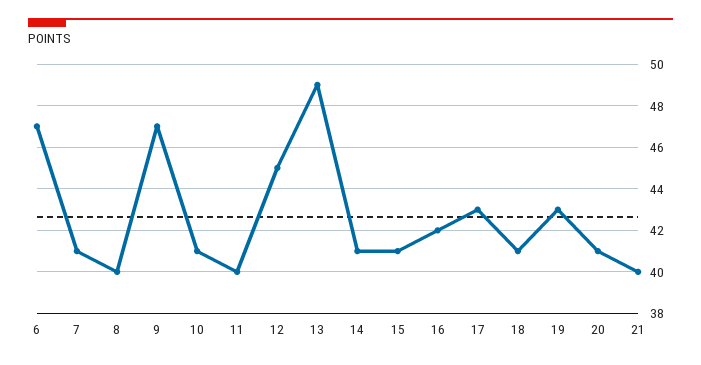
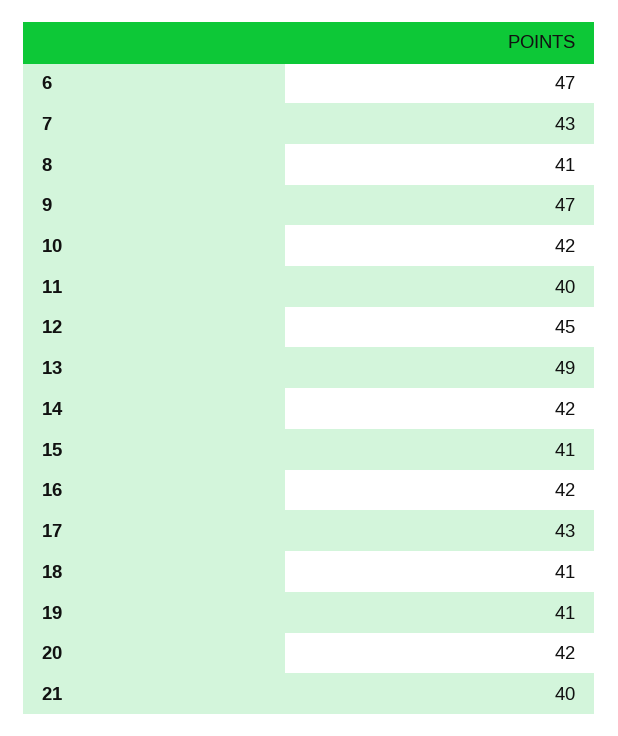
7: 41 -> 43
8: 40 -> 41
10: 41 -> 42
14: 41 -> 42
19: 43 -> 41
20: 41 -> 42

